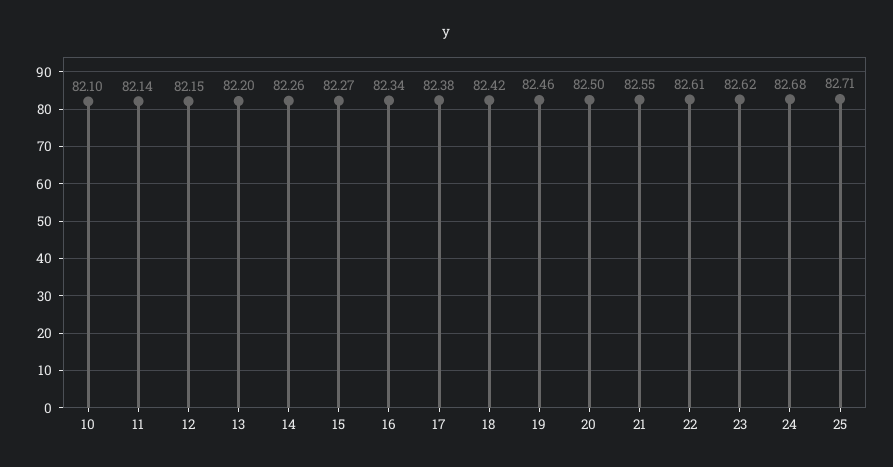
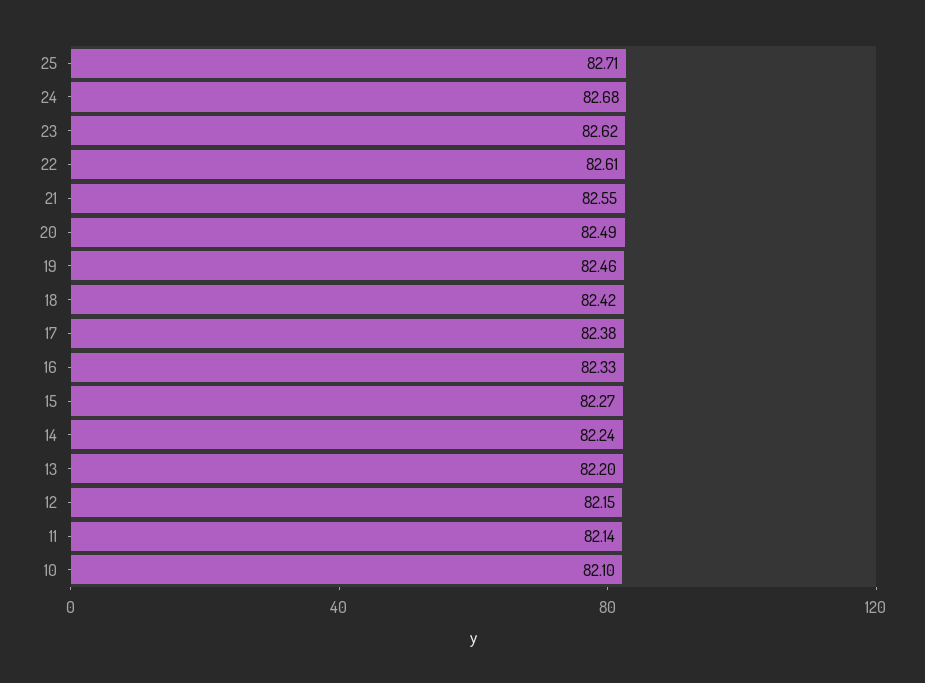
14: 82.26 -> 82.24
16: 82.34 -> 82.33
20: 82.5 -> 82.49

